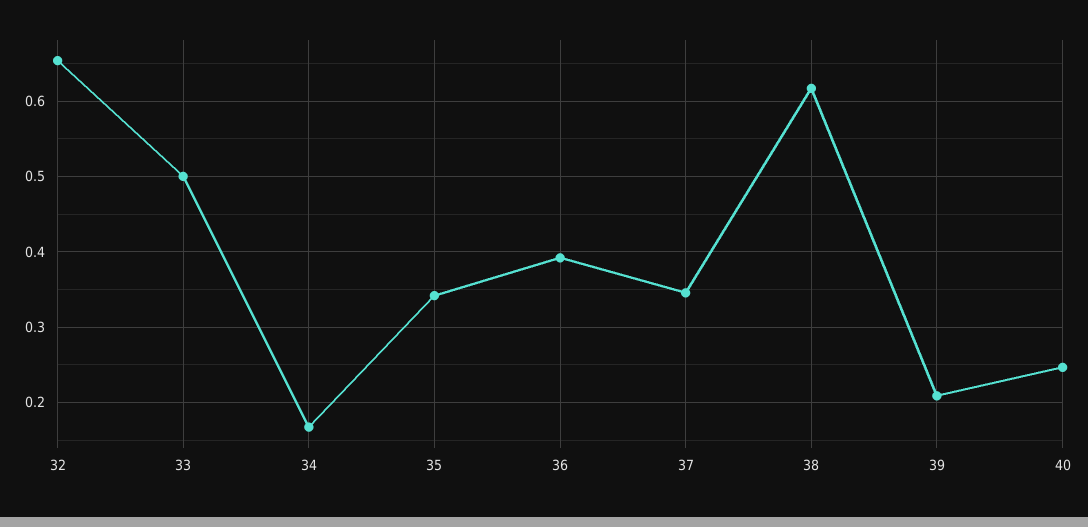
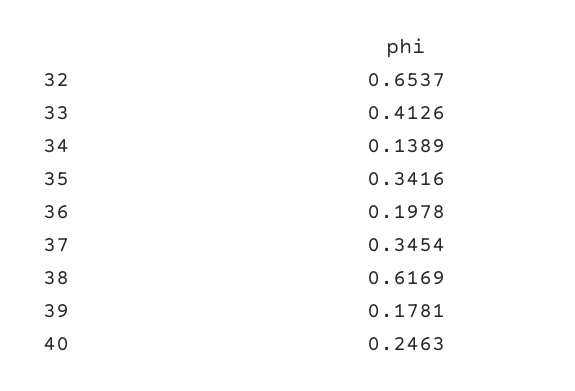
33: 0.5 -> 0.4126
34: 0.17 -> 0.1389
36: 0.39 -> 0.1978
39: 0.21 -> 0.1781

